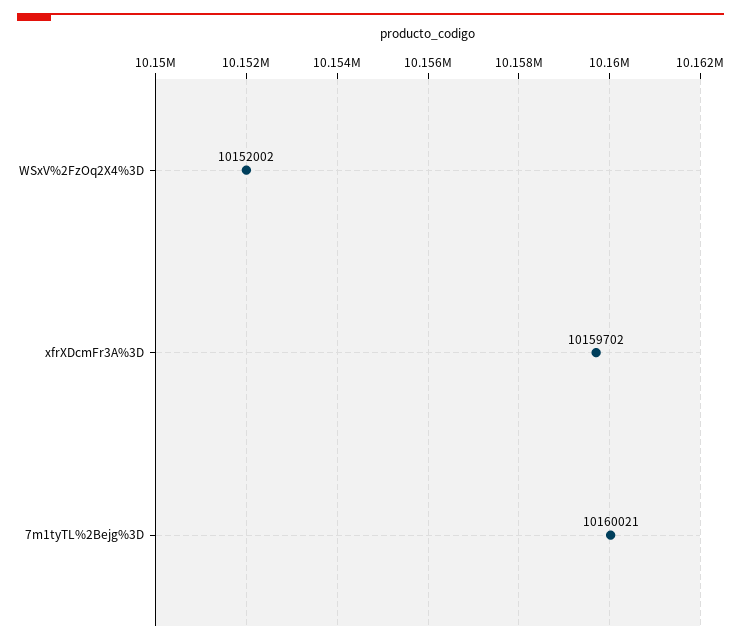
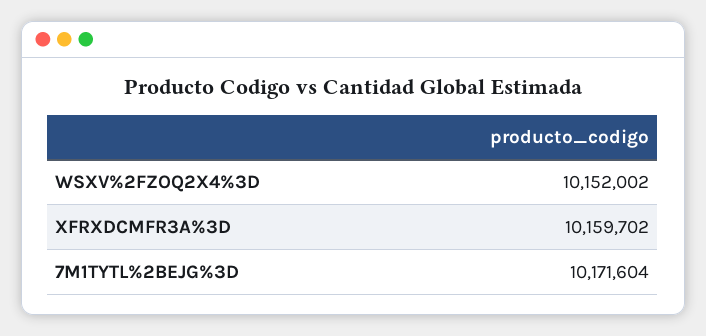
7m1tyTL%2Bejg%3D: 10160021 -> 10171604

